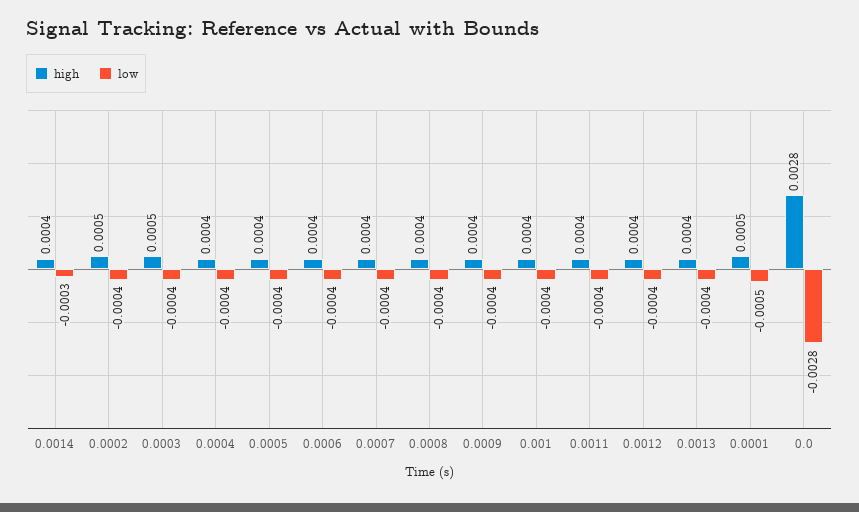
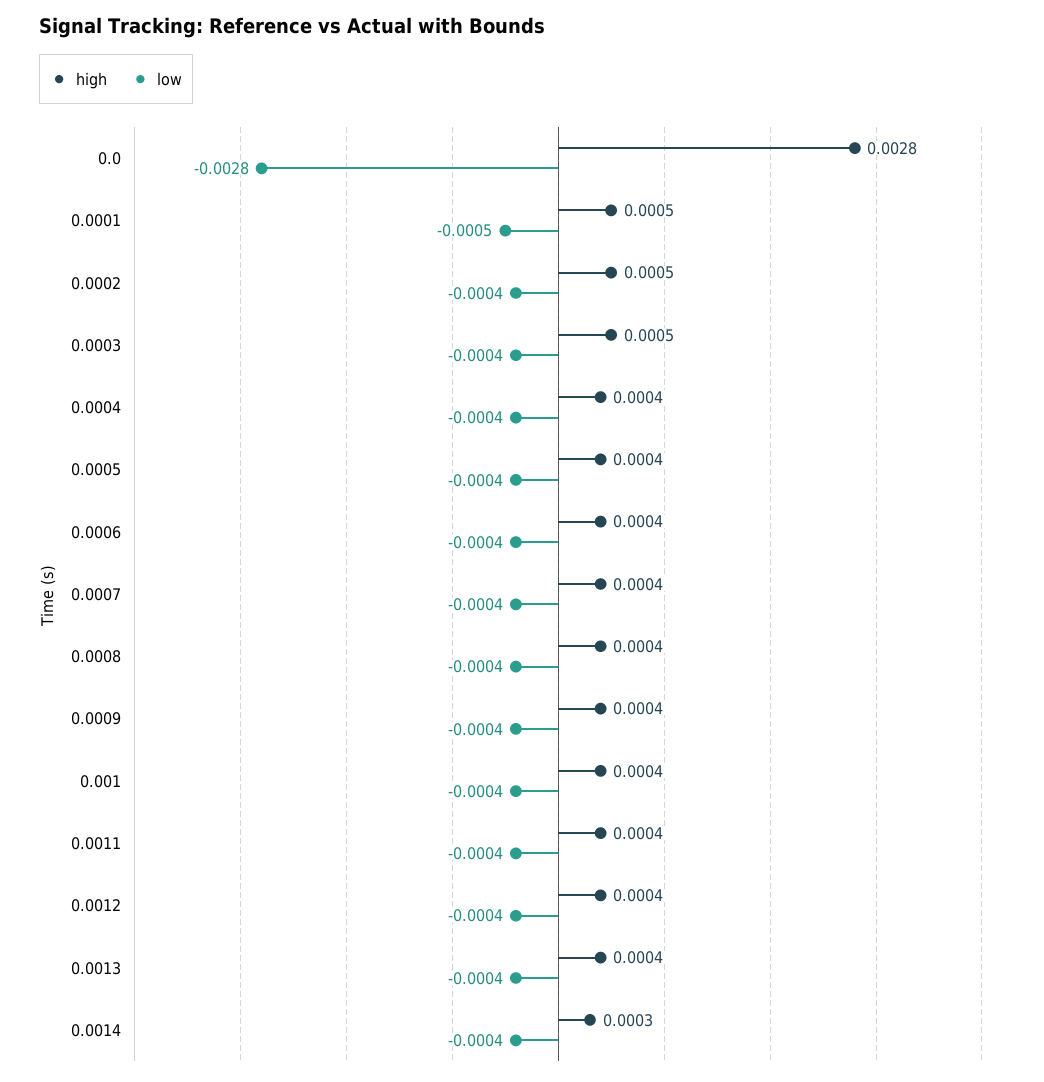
high, 0.0014: 0.0004 -> 0.0003
low, 0.0014: -0.0003 -> -0.0004

